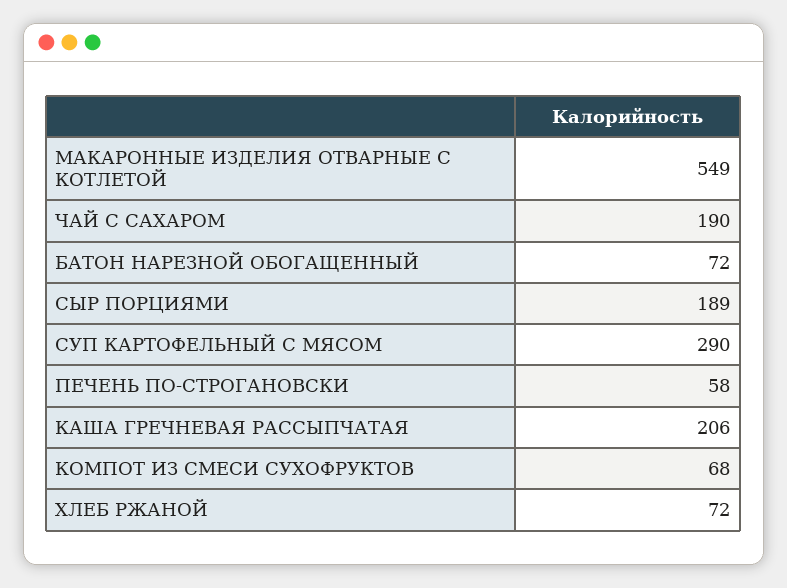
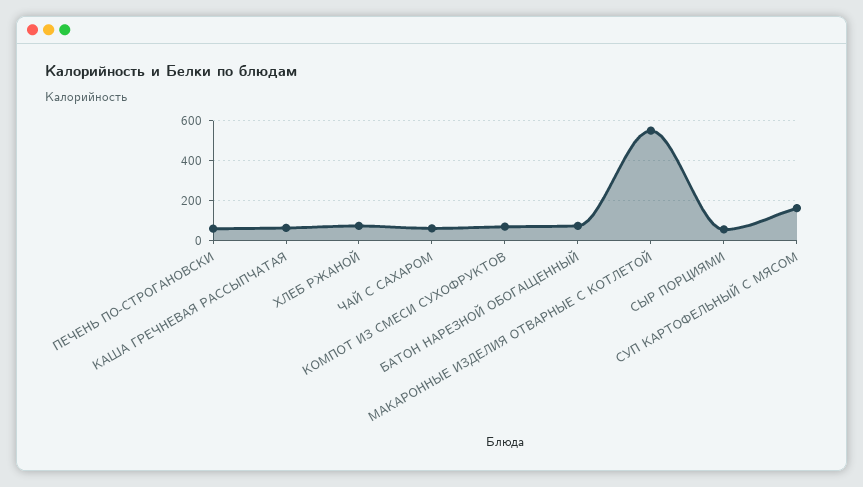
ЧАЙ С САХАРОМ: 190 -> 50
СЫР ПОРЦИЯМИ: 189 -> 50
СУП КАРТОФЕЛЬНЫЙ С МЯСОМ: 290 -> 150
КАША ГРЕЧНЕВАЯ РАССЫПЧАТАЯ: 206 -> 50

